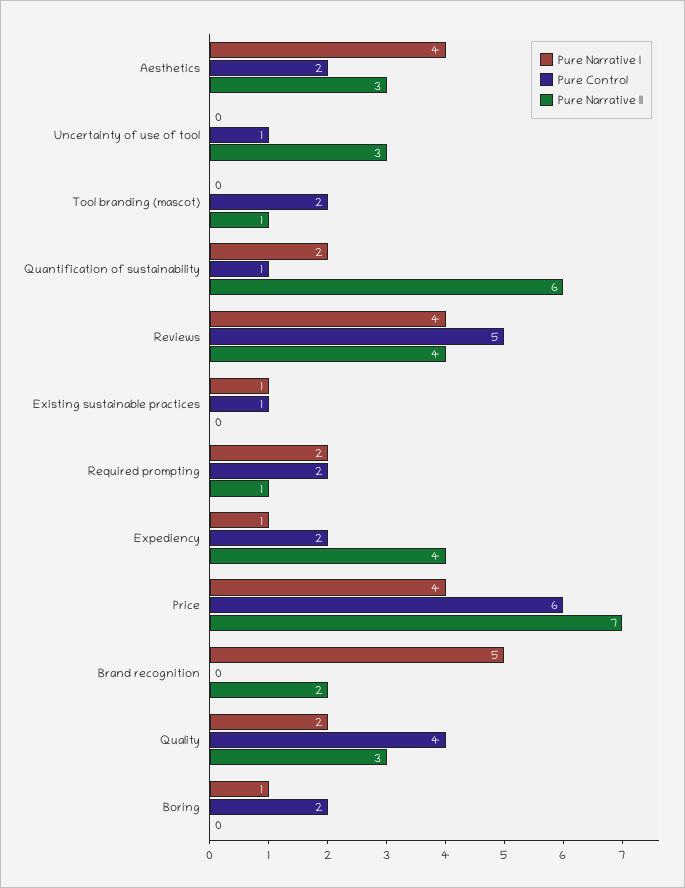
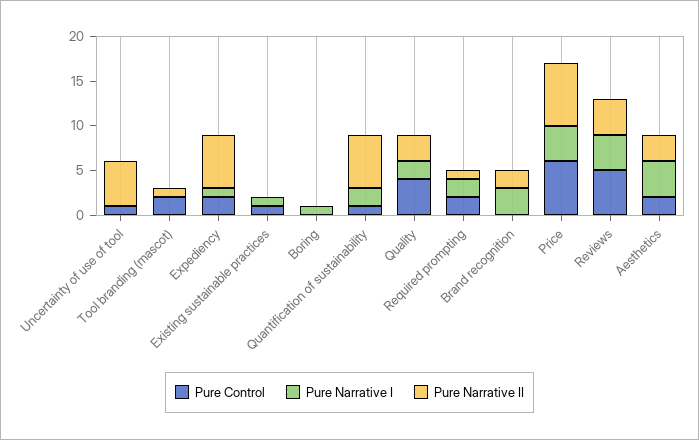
Pure Narrative II, Uncertainty of use of tool: 3 -> 5
Pure Narrative II, Expediency: 4 -> 6
Pure Narrative I, Brand recognition: 5 -> 3
Pure Control, Boring: 2 -> 0

